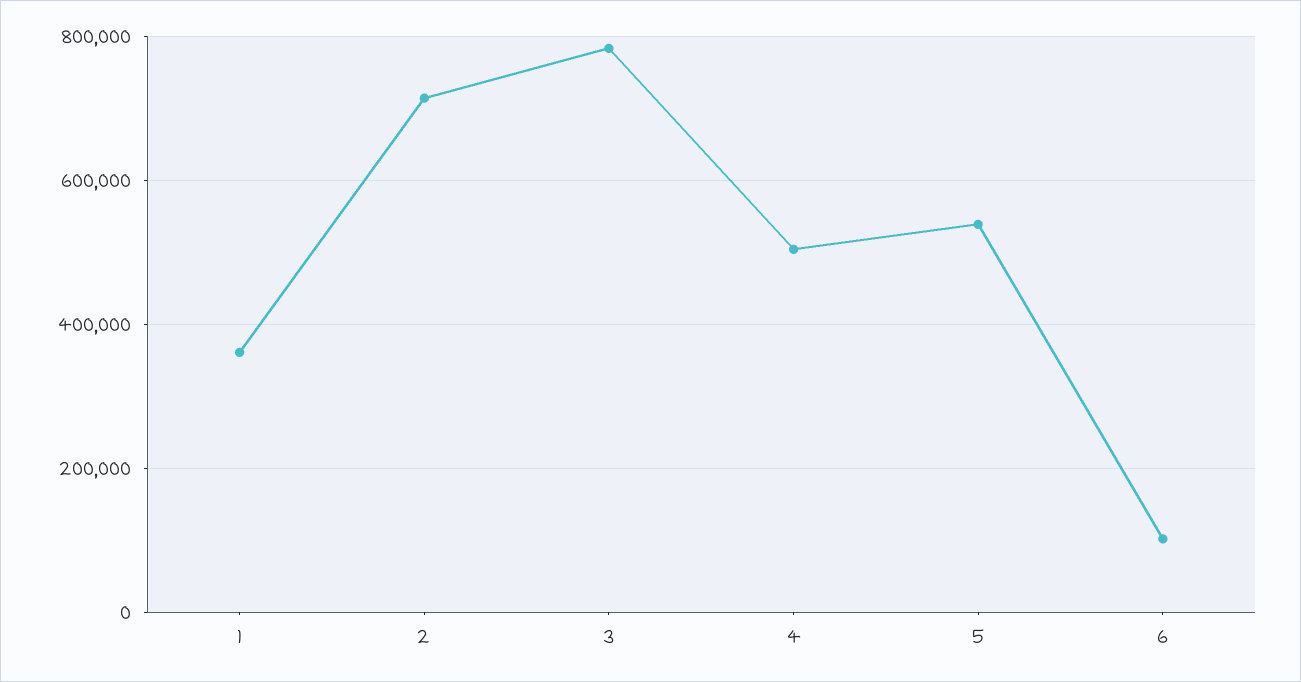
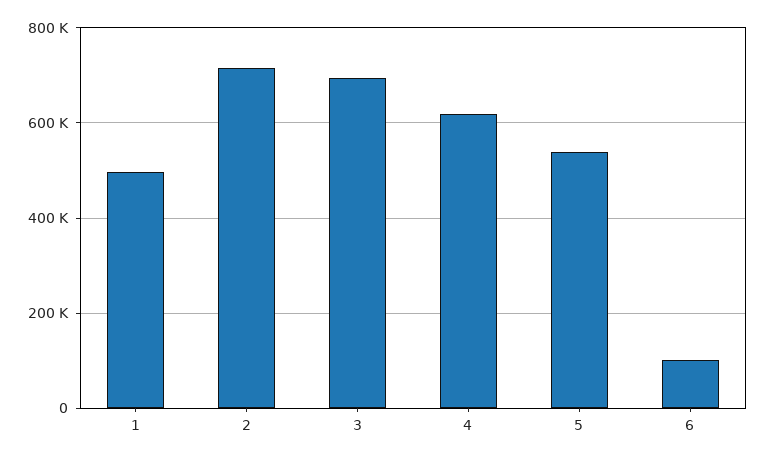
1: 360000 -> 500000
3: 780000 -> 700000
4: 500000 -> 620000

